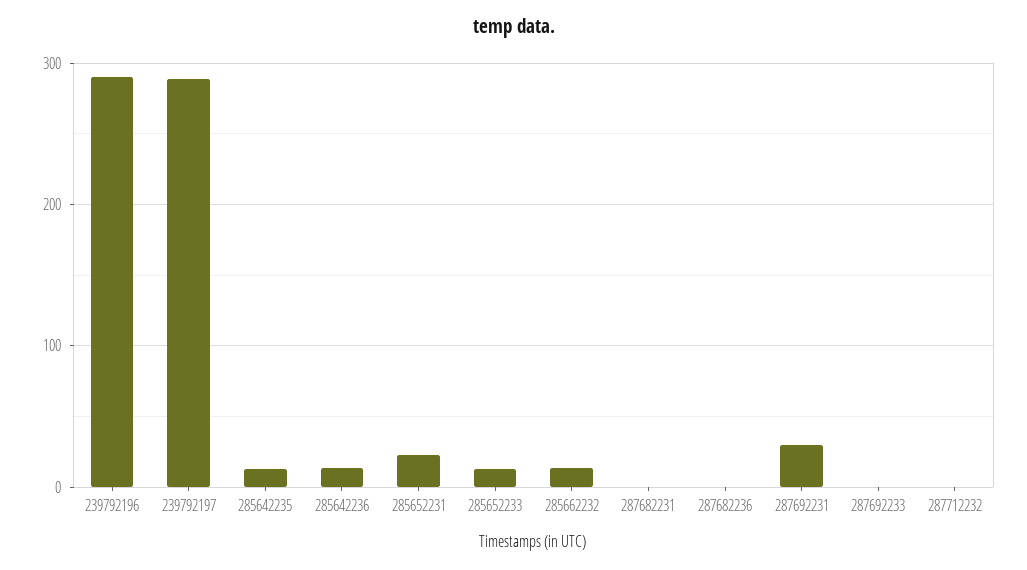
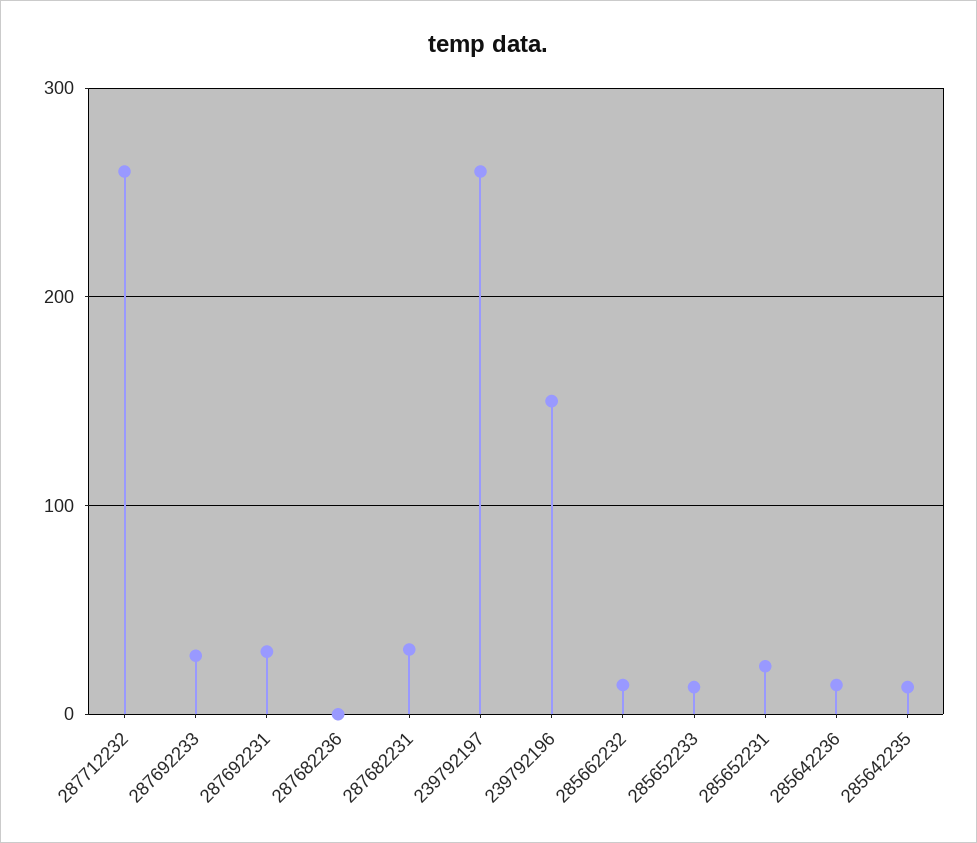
239792196: 290 -> 150
239792197: 290 -> 260
287682231: 0 -> 30
287692233: 0 -> 30
287712232: 0 -> 260

